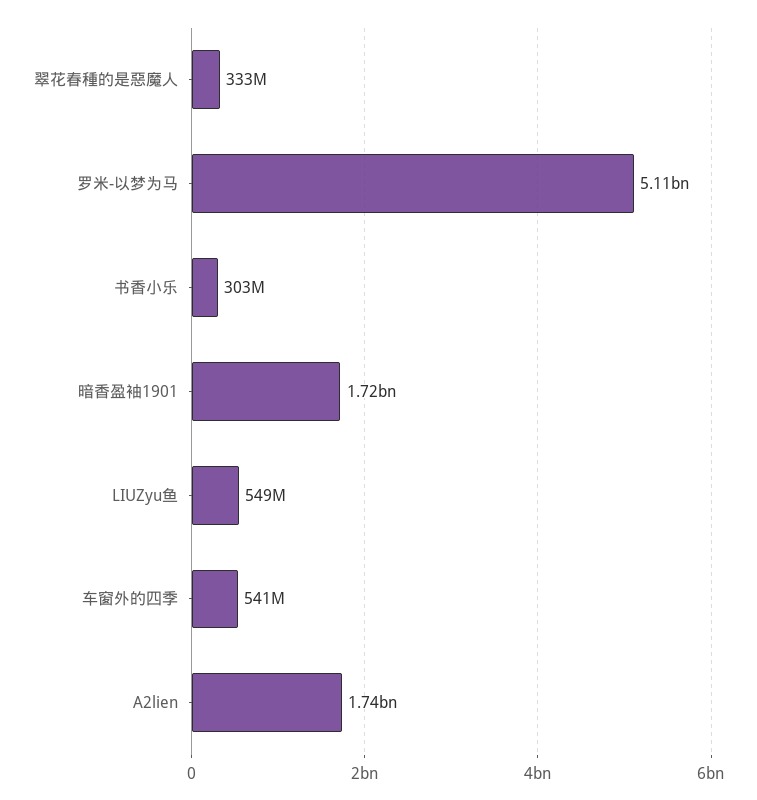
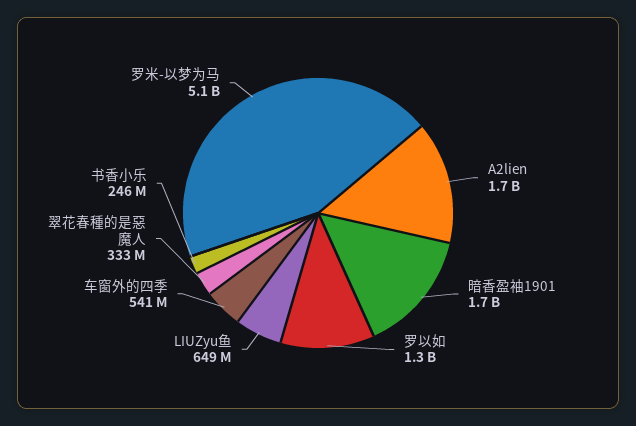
书香小乐: 303000000 -> 246000000
LIUZyu鱼: 549000000 -> 649000000
罗以如: none -> 1300000000

